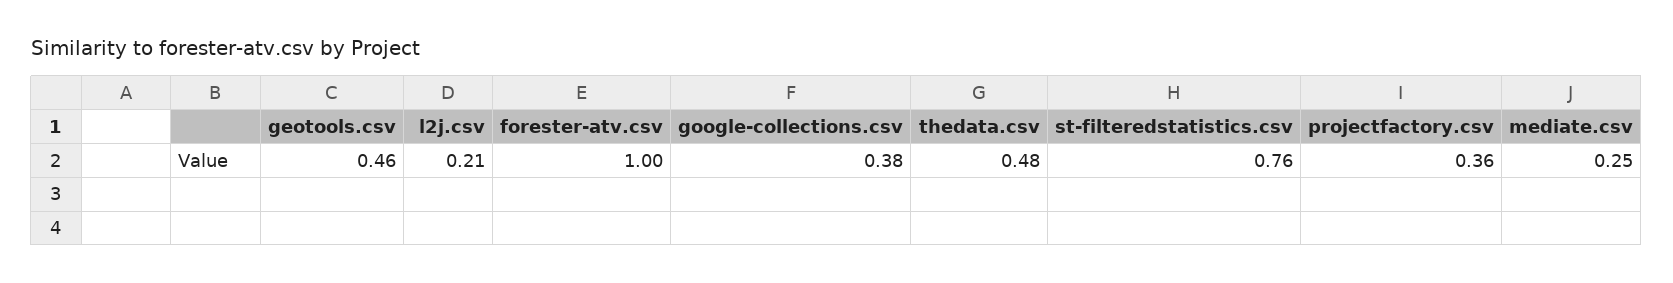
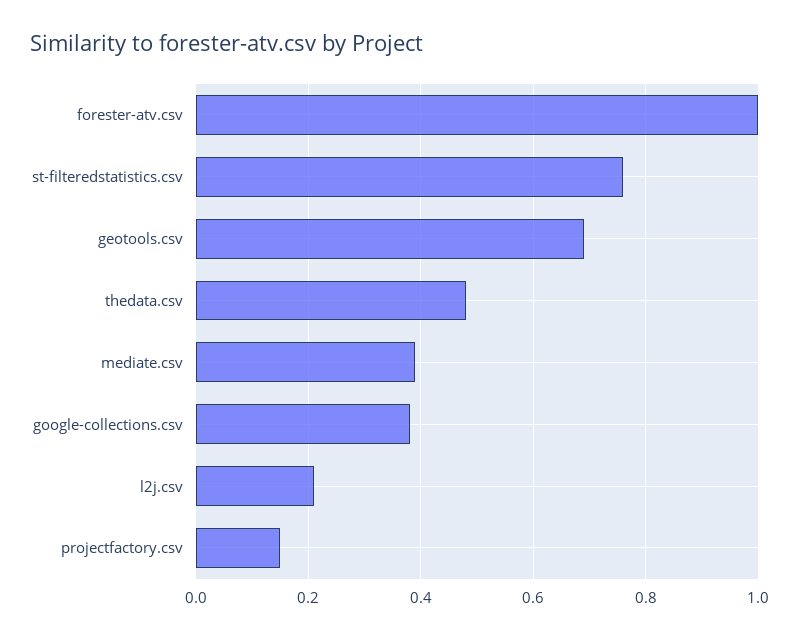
geotools.csv: 0.46 -> 0.7
projectfactory.csv: 0.36 -> 0.15
mediate.csv: 0.25 -> 0.4

